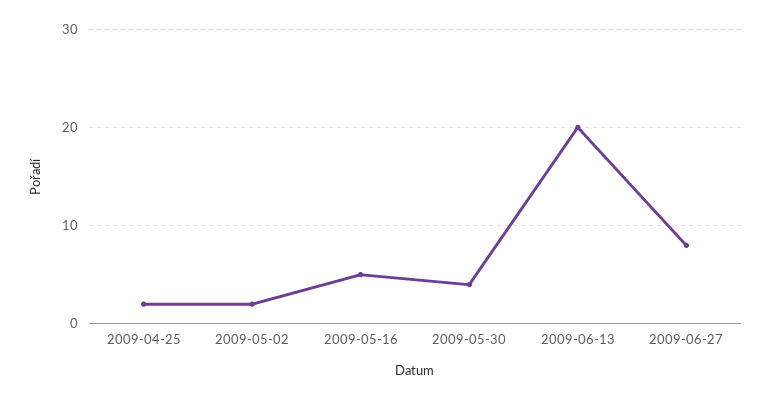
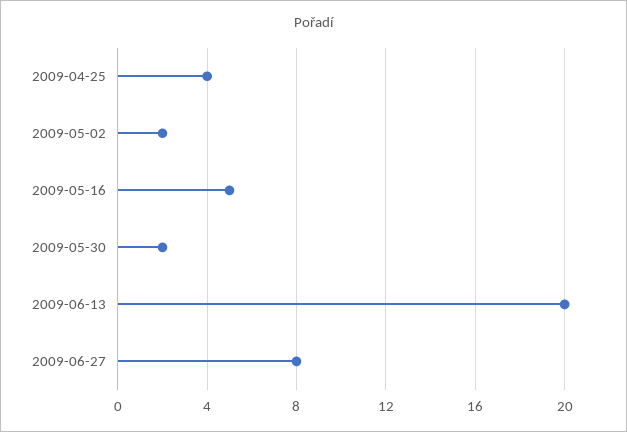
2009-04-25: 2 -> 4
2009-05-30: 4 -> 2

